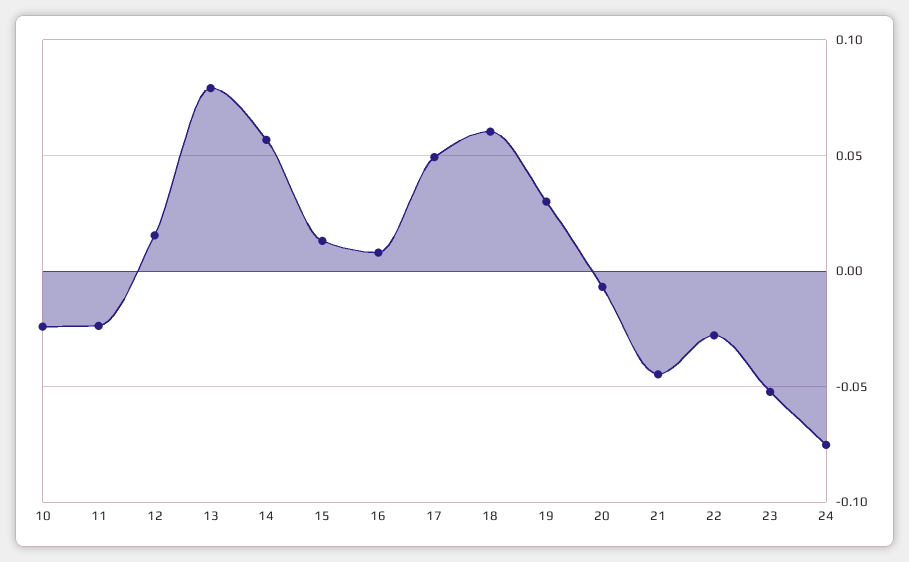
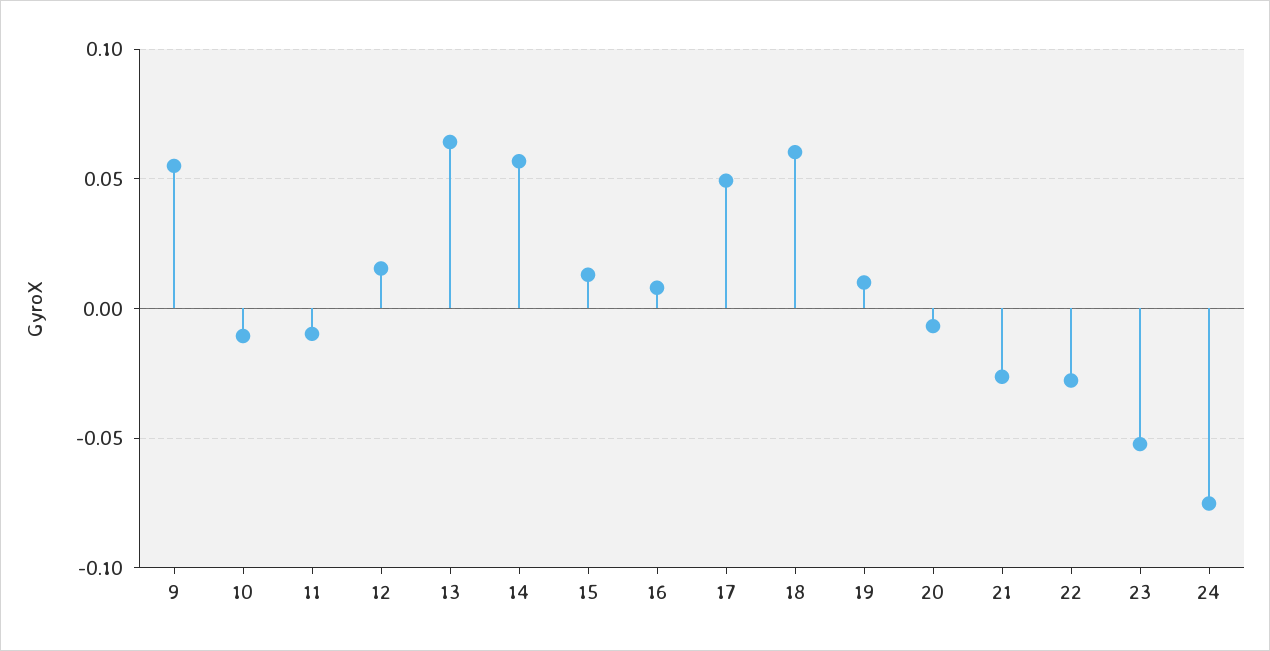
10: -0.025 -> -0.01
11: -0.025 -> -0.01
13: 0.08 -> 0.065
19: 0.03 -> 0.01
21: -0.045 -> -0.025
9: none -> 0.055

